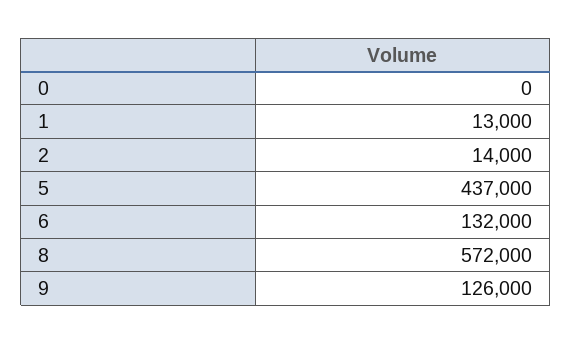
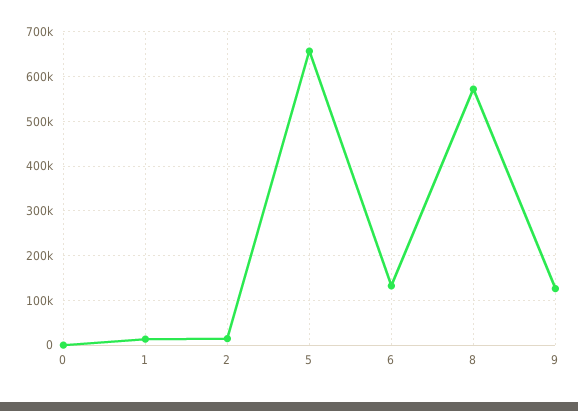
5: 437000 -> 660000

